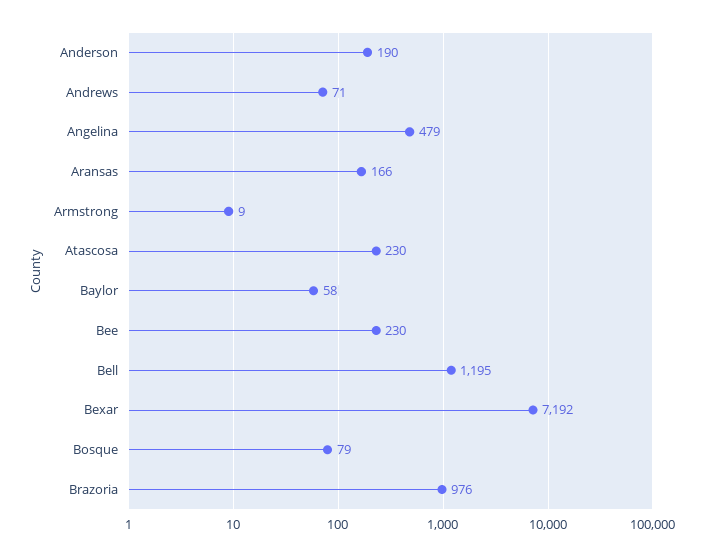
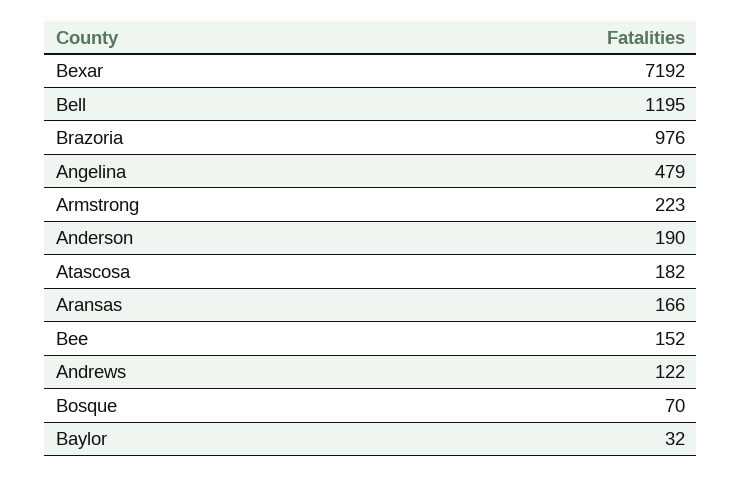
Andrews: 71 -> 122
Armstrong: 9 -> 223
Atascosa: 230 -> 182
Baylor: 58 -> 32
Bee: 230 -> 152
Bosque: 79 -> 70

